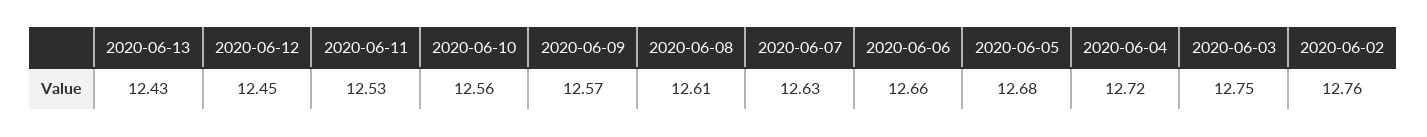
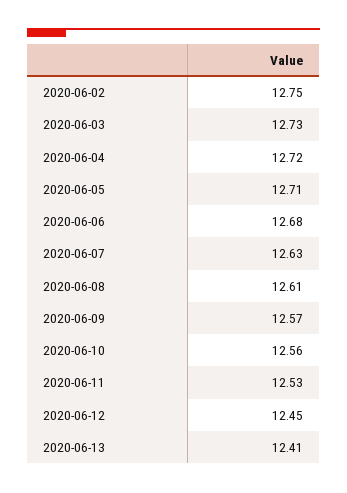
2020-06-13: 12.43 -> 12.41
2020-06-06: 12.66 -> 12.68
2020-06-05: 12.68 -> 12.71
2020-06-03: 12.75 -> 12.73
2020-06-02: 12.76 -> 12.75

